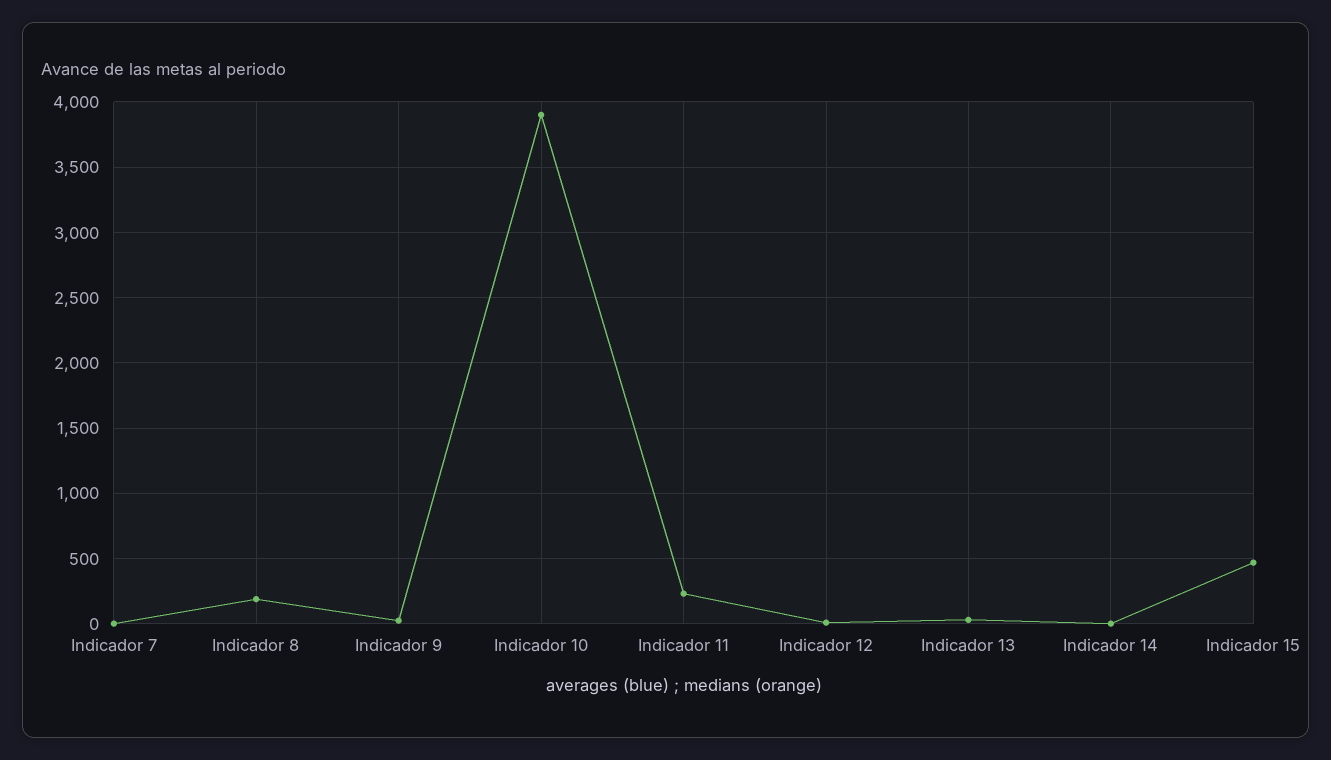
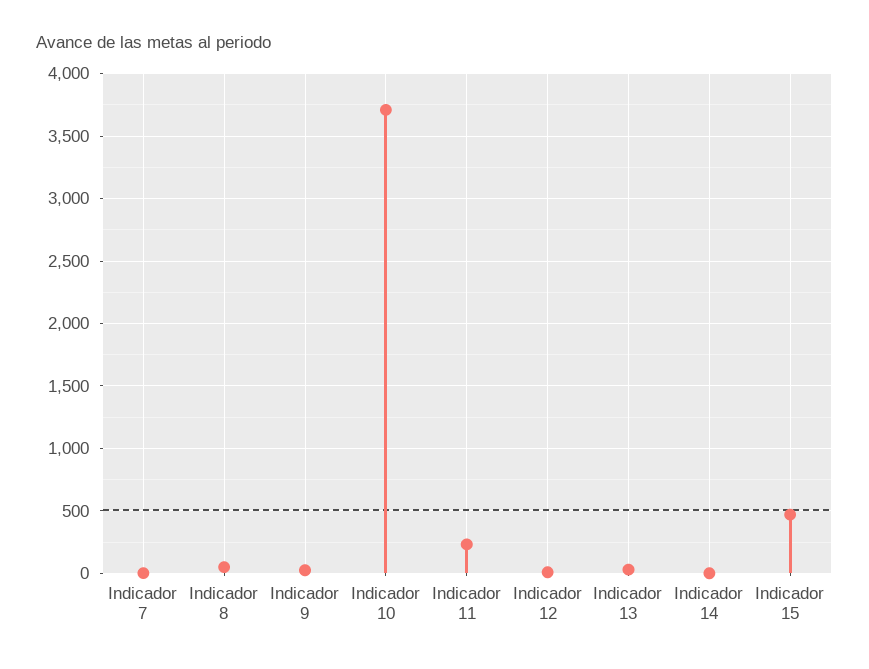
Indicador 8: 200 -> 50
Indicador 10: 3900 -> 3700

